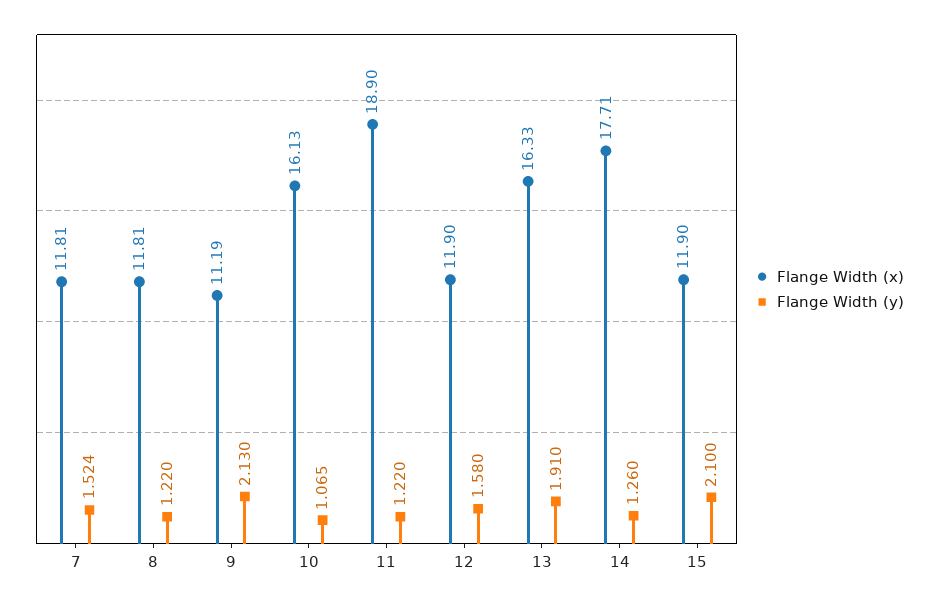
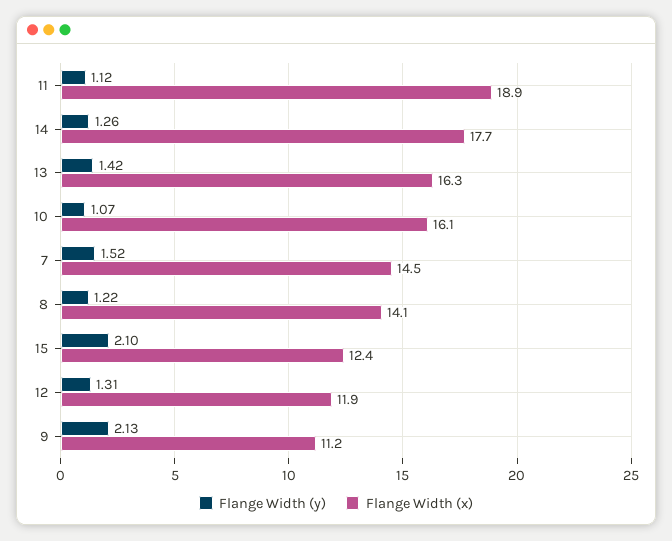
Flange Width (x), 7: 11.81 -> 14.5
Flange Width (x), 8: 11.81 -> 14.1
Flange Width (y), 11: 1.22 -> 1.12
Flange Width (y), 12: 1.58 -> 1.31
Flange Width (y), 13: 1.91 -> 1.42
Flange Width (x), 15: 11.9 -> 12.4

